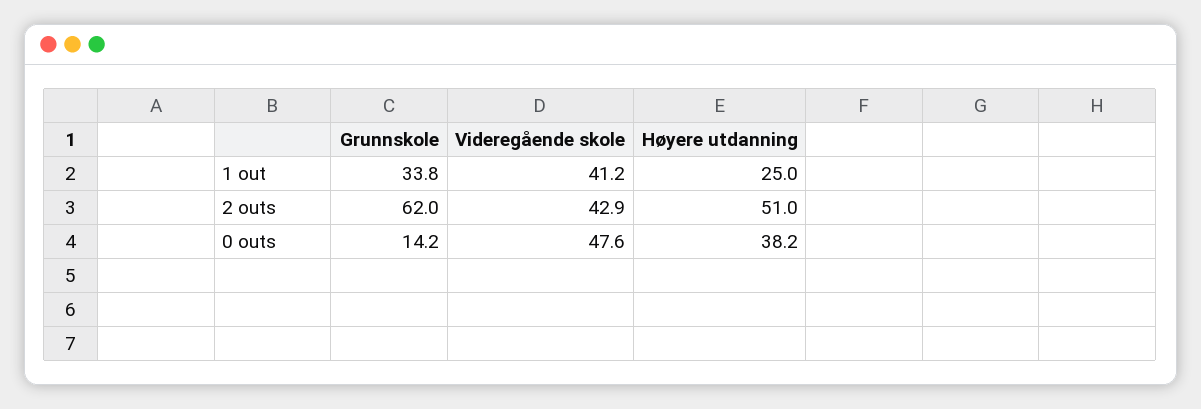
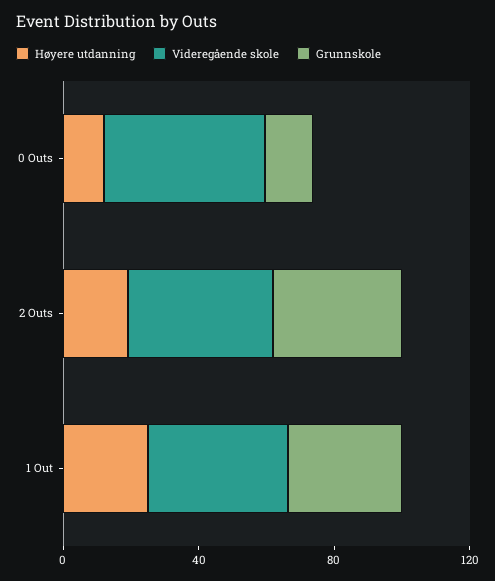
Grunnskole, 2 outs: 62 -> 40
Høyere utdanning, 2 outs: 51 -> 20
Høyere utdanning, 0 outs: 38.2 -> 10

